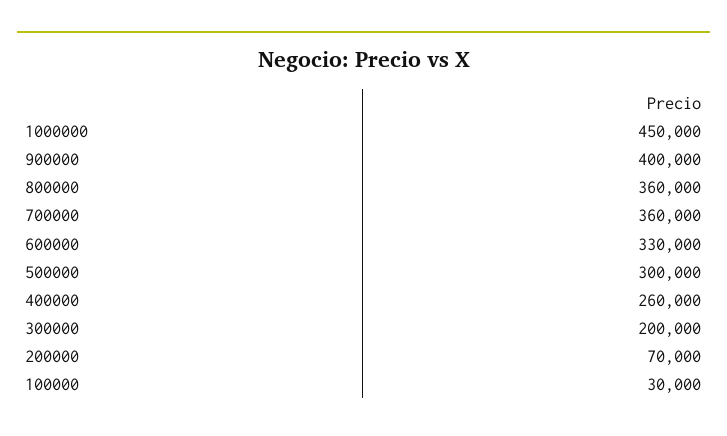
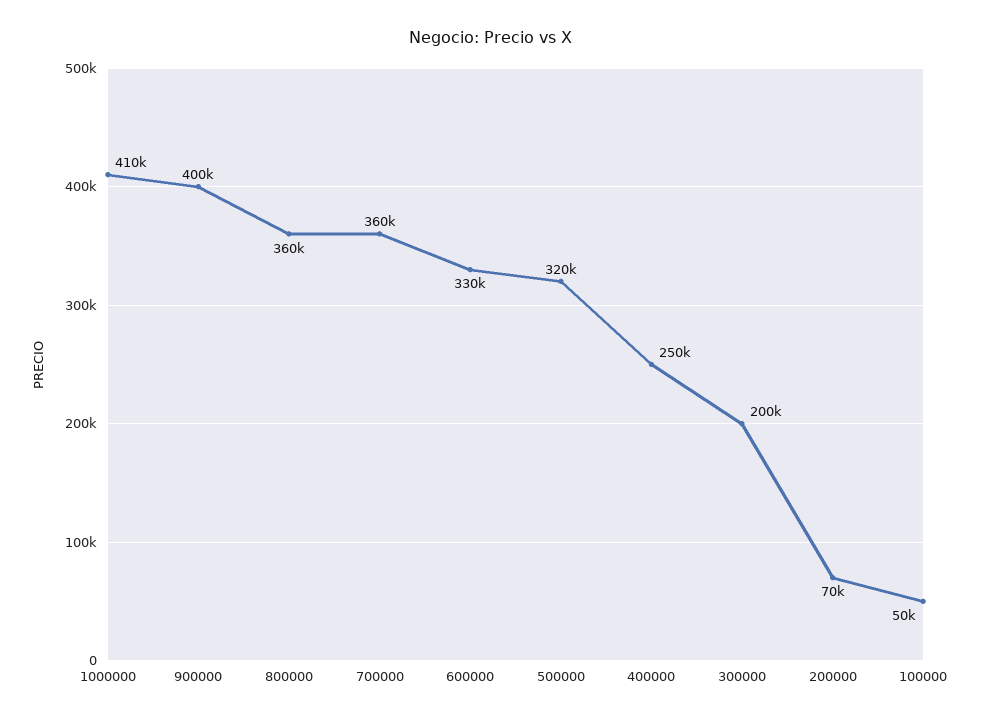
1000000: 450000 -> 410000
500000: 300000 -> 320000
400000: 260000 -> 250000
100000: 30000 -> 50000

